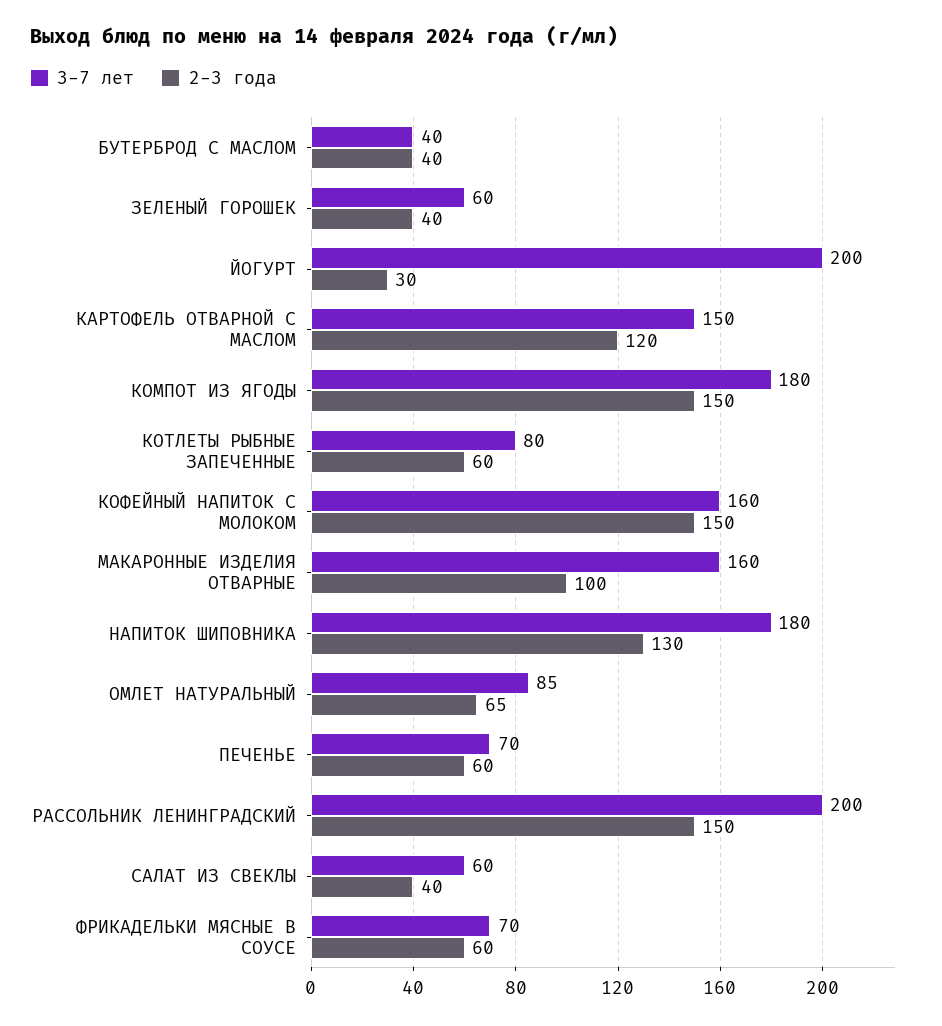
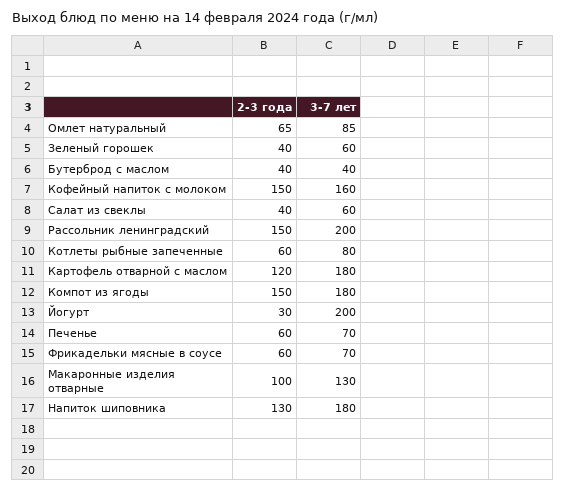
3-7 лет, КАРТОФЕЛЬ ОТВАРНОЙ С МАСЛОМ: 150 -> 180
3-7 лет, МАКАРОННЫЕ ИЗДЕЛИЯ ОТВАРНЫЕ: 160 -> 130

